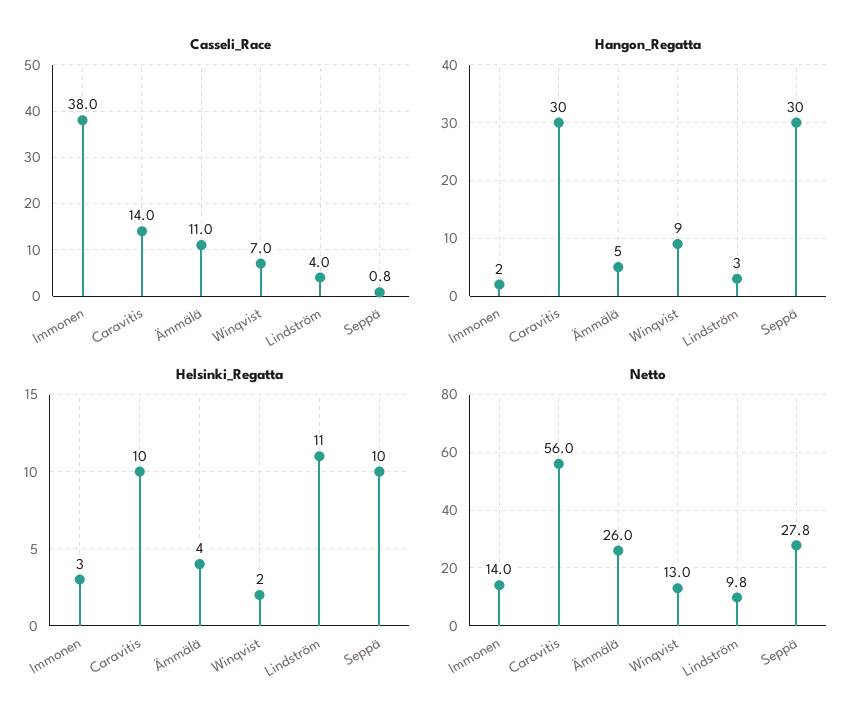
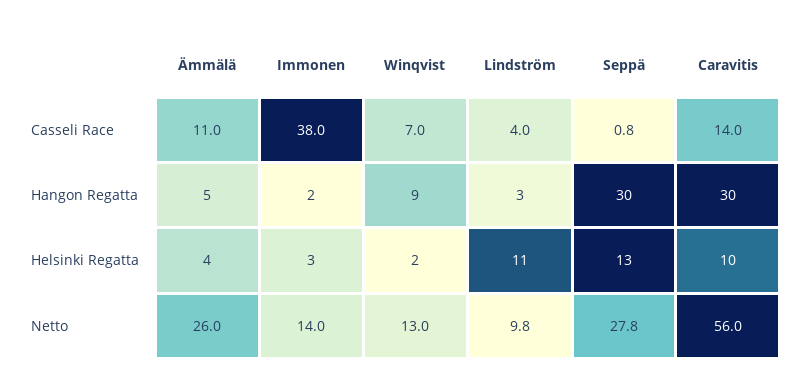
Helsinki_Regatta, Seppä: 10 -> 13

